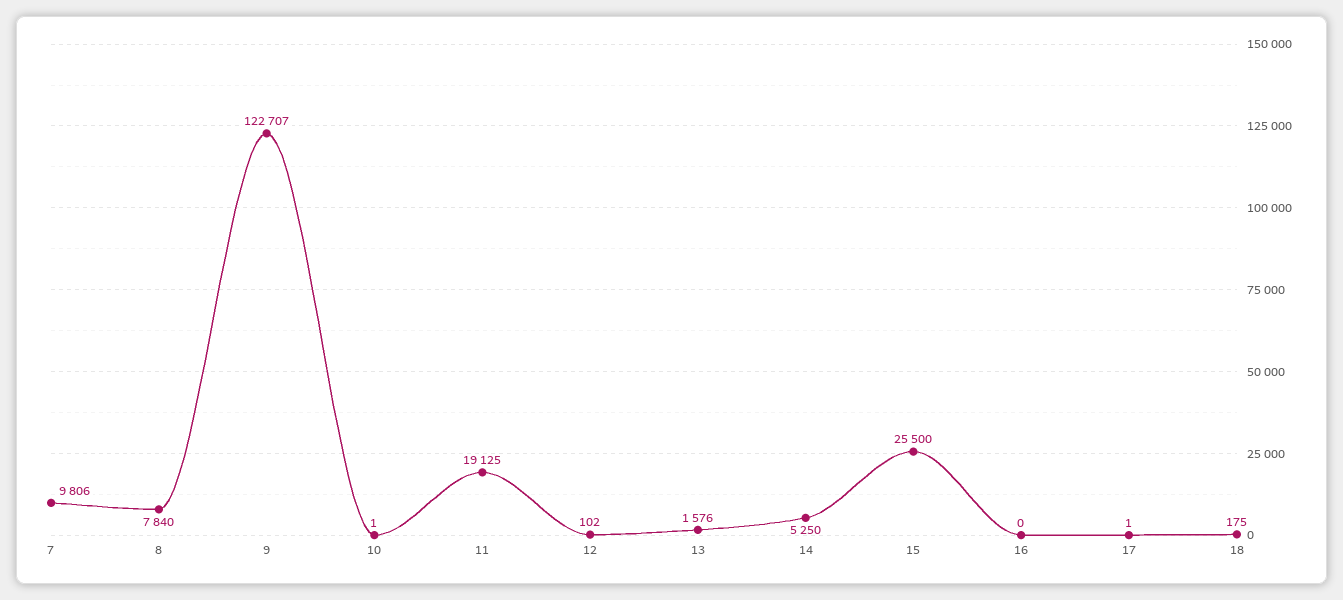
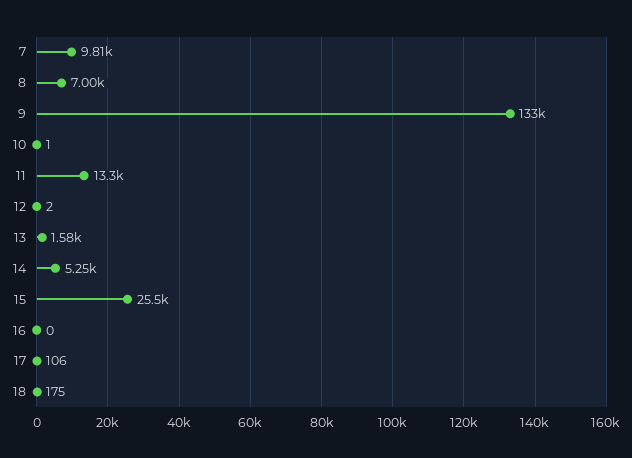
8: 7840 -> 7000
9: 122707 -> 133000
11: 19125 -> 13300
12: 102 -> 2
17: 1 -> 106

